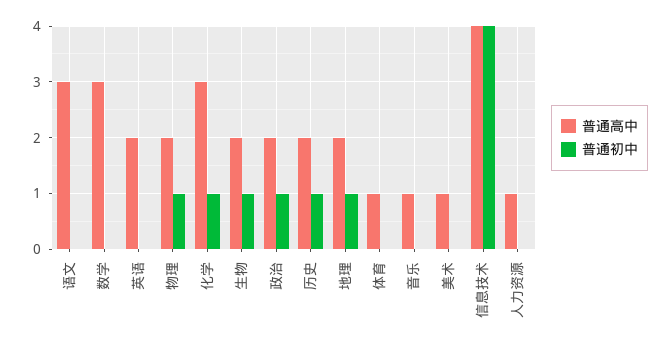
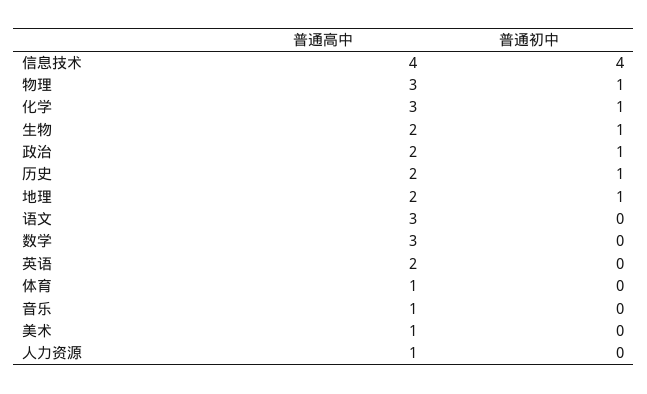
普通高中, 物理: 2 -> 3

